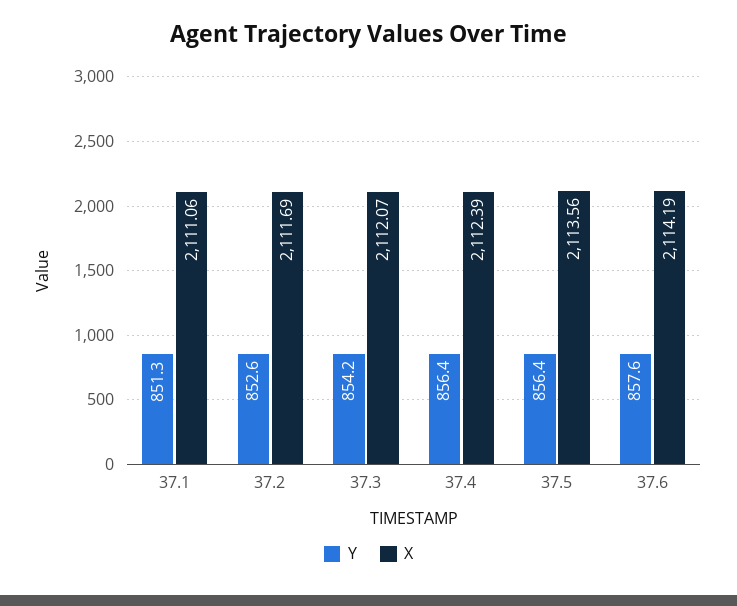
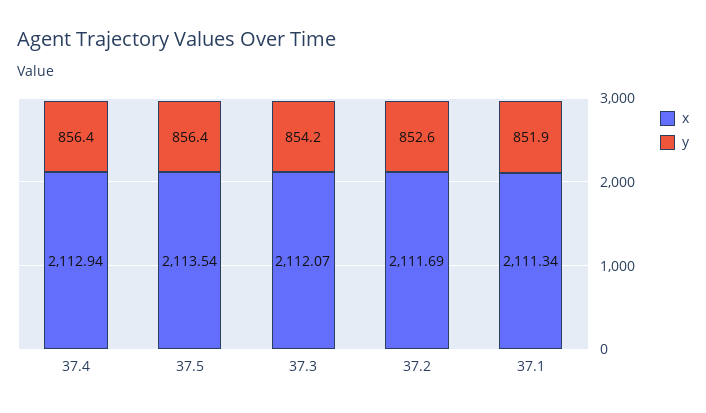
Y, 37.1: 851.3 -> 851.9
X, 37.1: 2111.06 -> 2111.34
X, 37.4: 2112.39 -> 2112.94
X, 37.5: 2113.56 -> 2113.54
Y, 37.6: 857.6 -> none
X, 37.6: 2114.19 -> none

